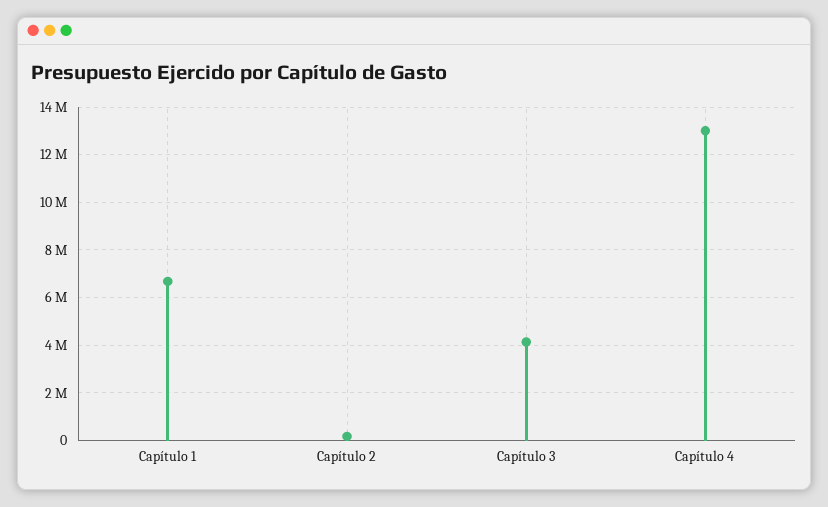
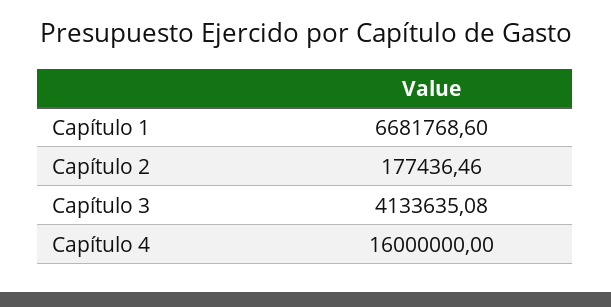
Capítulo 4: 13000000 -> 16000000

